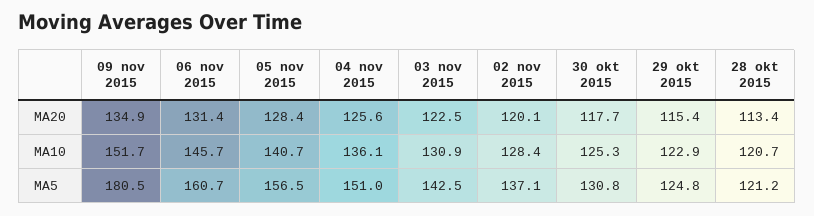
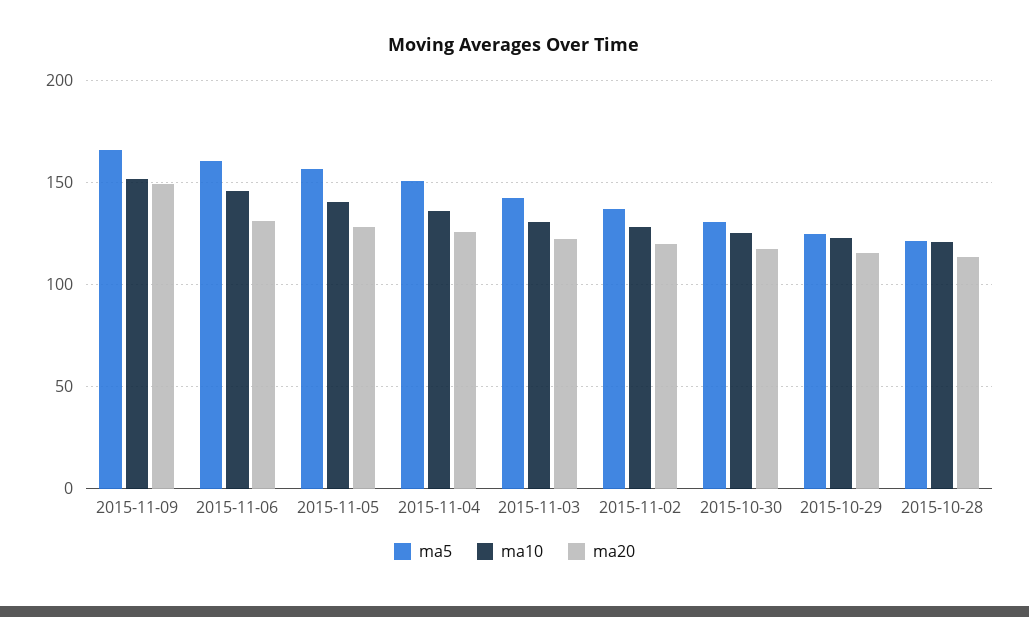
MA20, 09 nov 2015: 134.9 -> 150
MA5, 09 nov 2015: 180.5 -> 165

